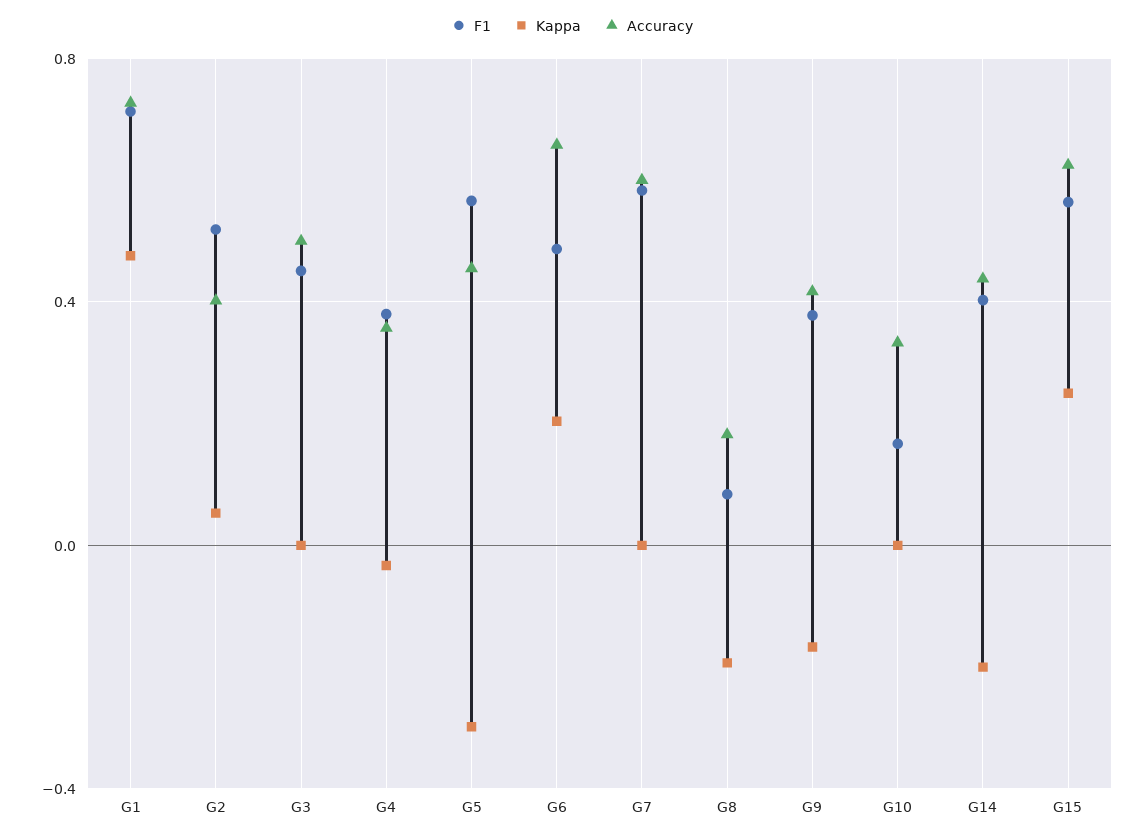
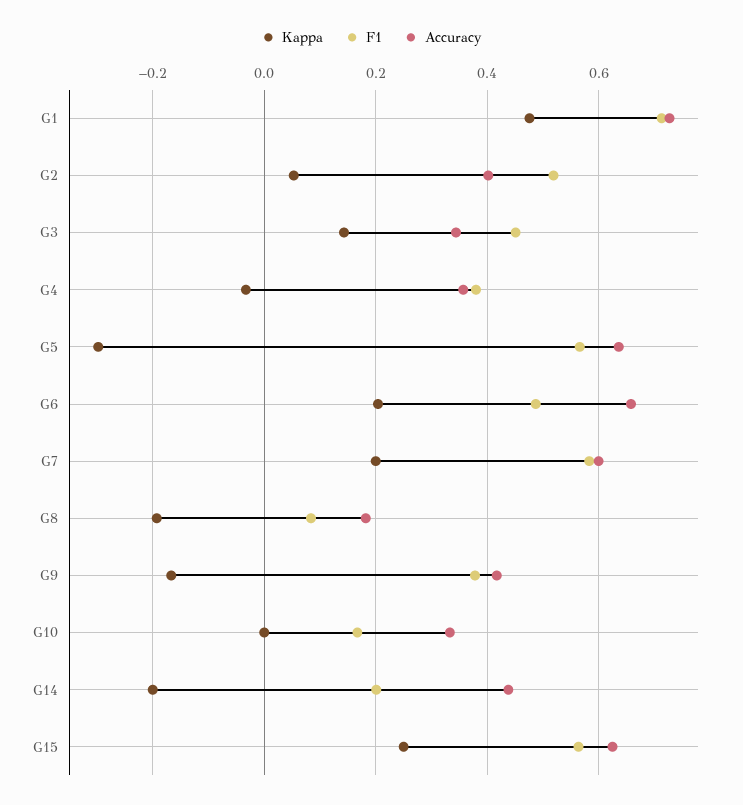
Kappa, G3: 0 -> 0.14
Accuracy, G3: 0.5 -> 0.34
Accuracy, G5: 0.45 -> 0.64
Kappa, G7: 0 -> 0.2
F1, G14: 0.4 -> 0.2

